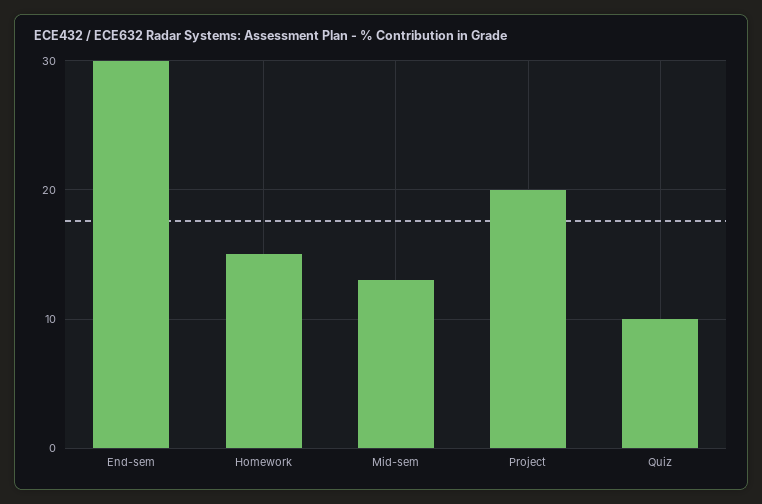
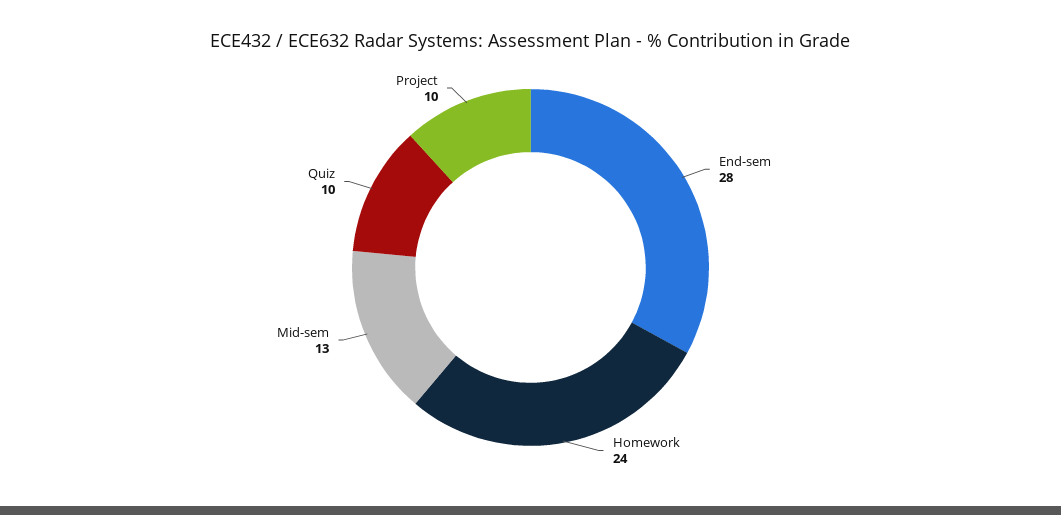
End-sem: 30 -> 28
Homework: 15 -> 24
Project: 20 -> 10

